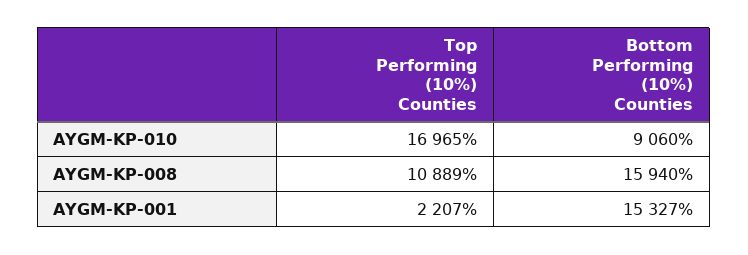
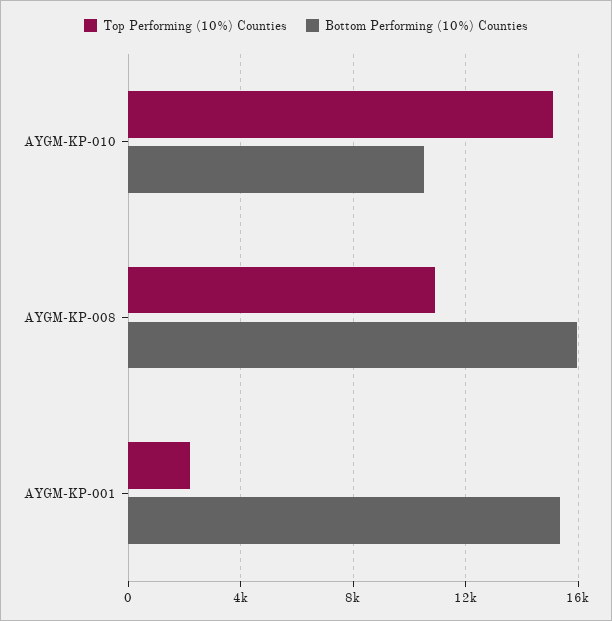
Top Performing (10%) Counties, AYGM-KP-010: 16965 -> 15000
Bottom Performing (10%) Counties, AYGM-KP-010: 9060 -> 10500

